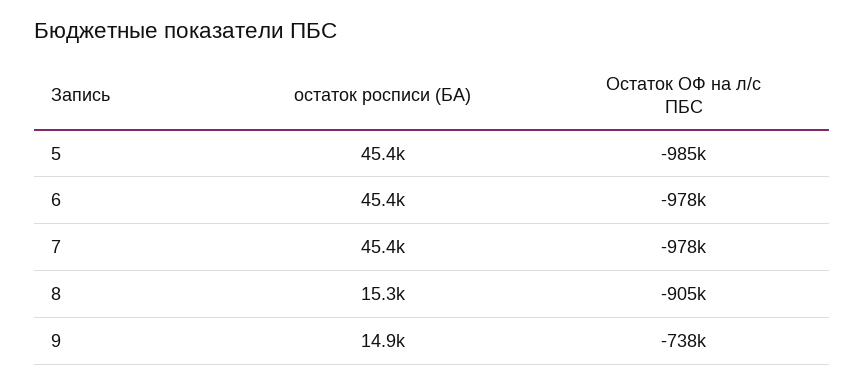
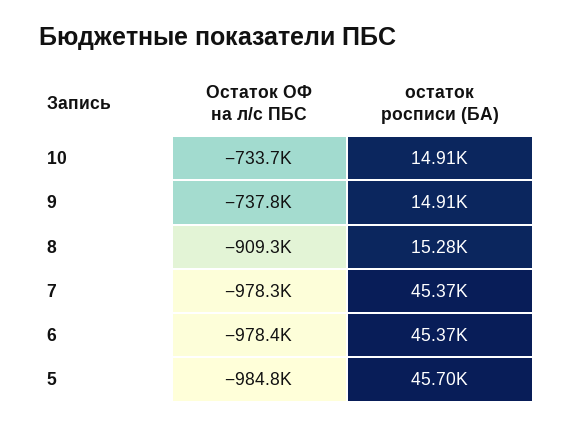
остаток росписи (БА), 5: 45400 -> 45700
Остаток ОФ на л/с ПБС, 8: -905000 -> -909300
Остаток ОФ на л/с ПБС, 10: none -> -733700
остаток росписи (БА), 10: none -> 14910

